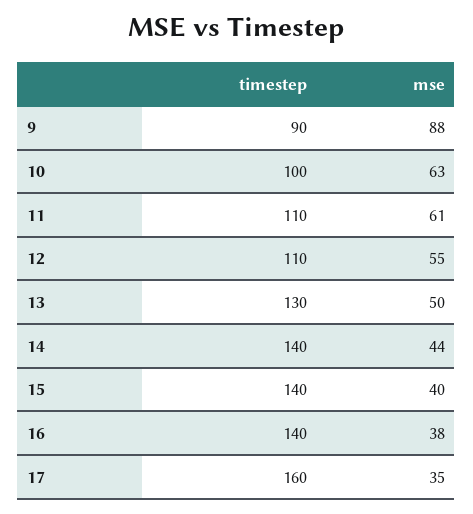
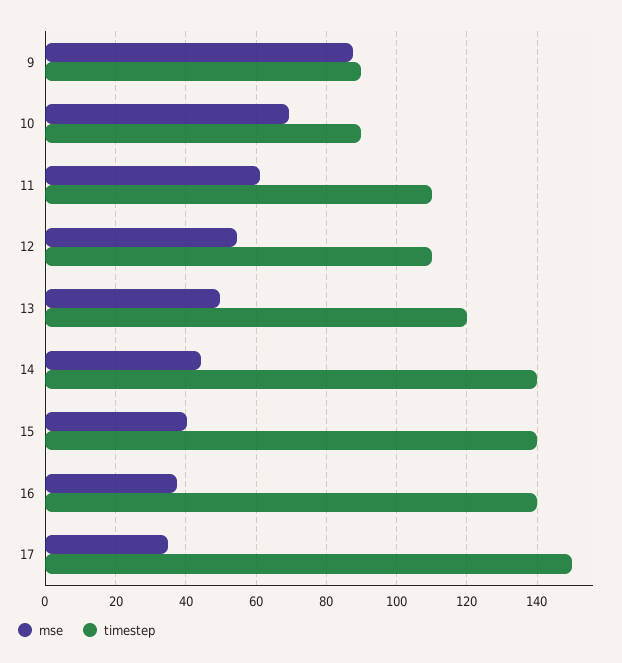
timestep, 10: 100 -> 90
mse, 10: 63 -> 70
timestep, 13: 130 -> 120
timestep, 17: 160 -> 150

